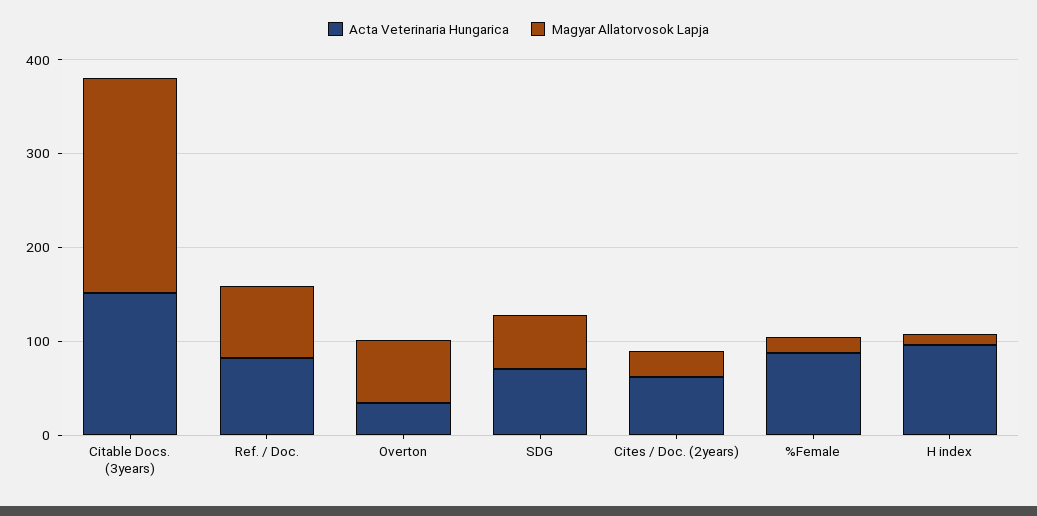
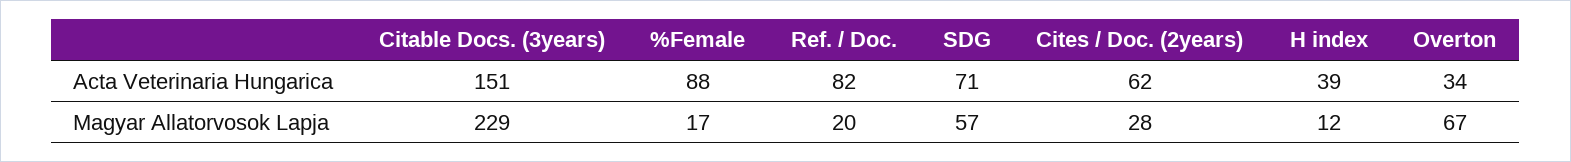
Magyar Allatorvosok Lapja, Ref. / Doc.: 80 -> 20
Acta Veterinaria Hungarica, H index: 100 -> 39

